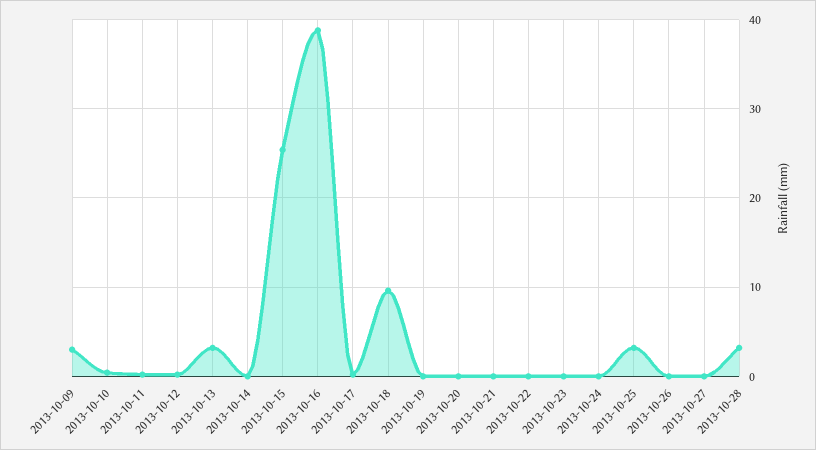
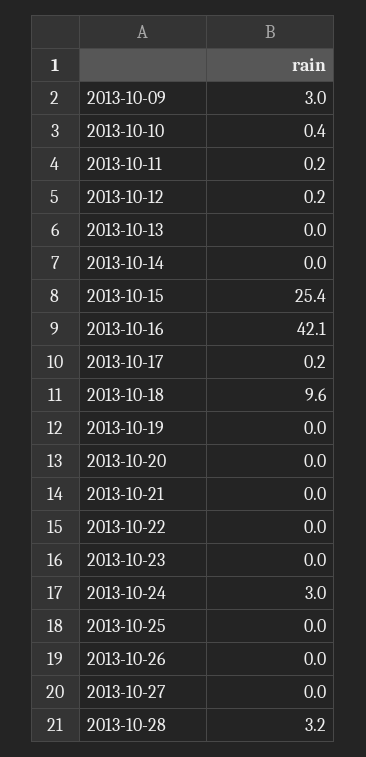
2013-10-13: 3 -> 0
2013-10-16: 39 -> 42.1
2013-10-24: 0 -> 3
2013-10-25: 3 -> 0

